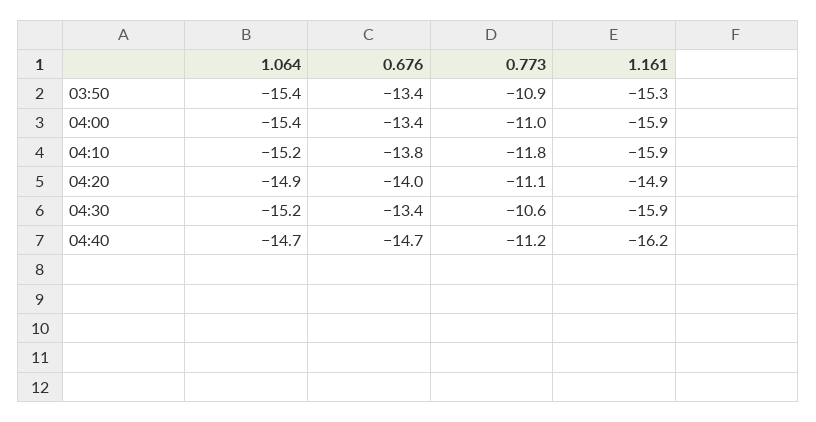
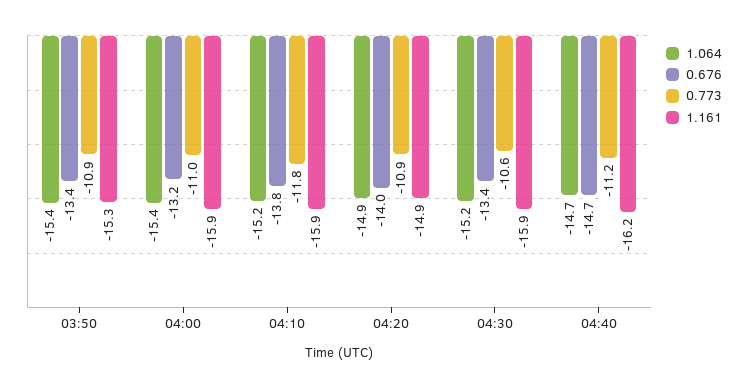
0.676, 04:00: -13.4 -> -13.2
0.773, 04:20: -11.1 -> -10.9

